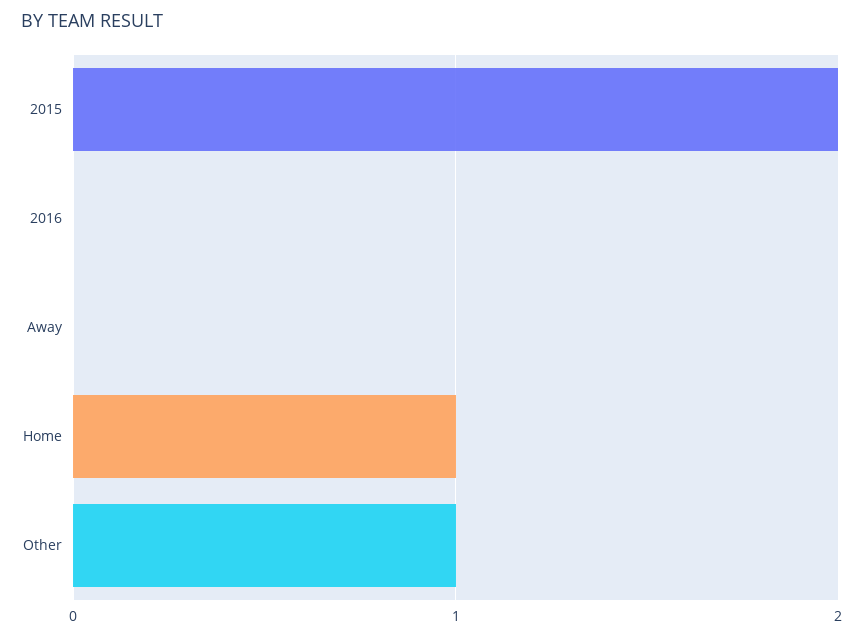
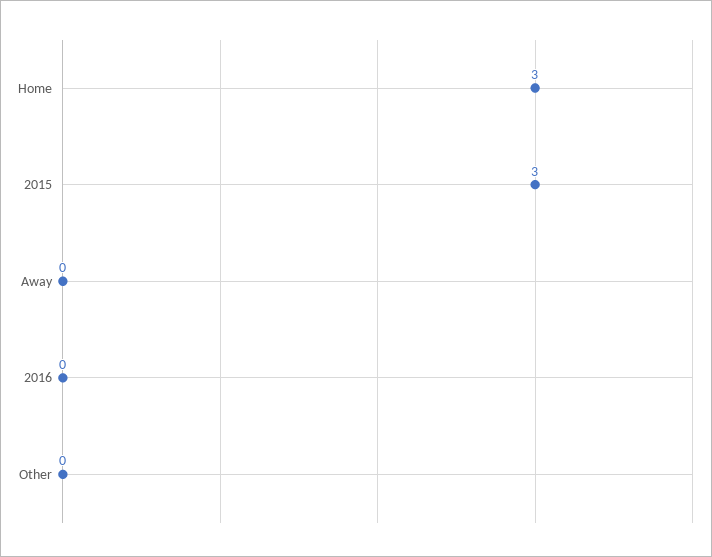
2015: 2 -> 3
Home: 1 -> 3
Other: 1 -> 0

